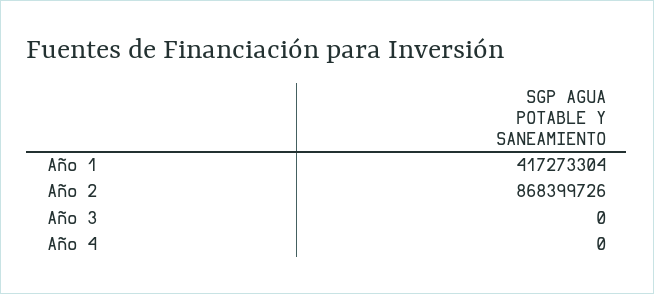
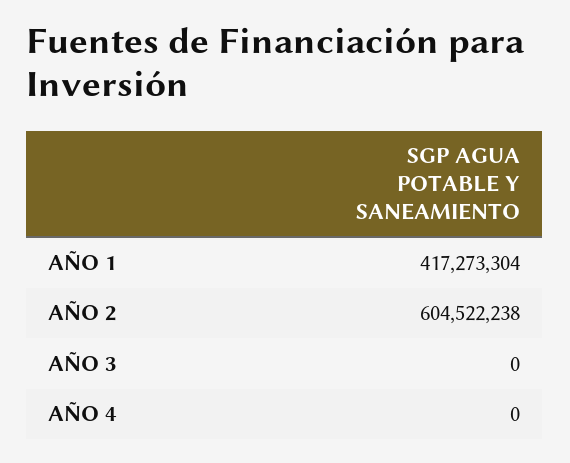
Año 2: 868399726 -> 604522238

